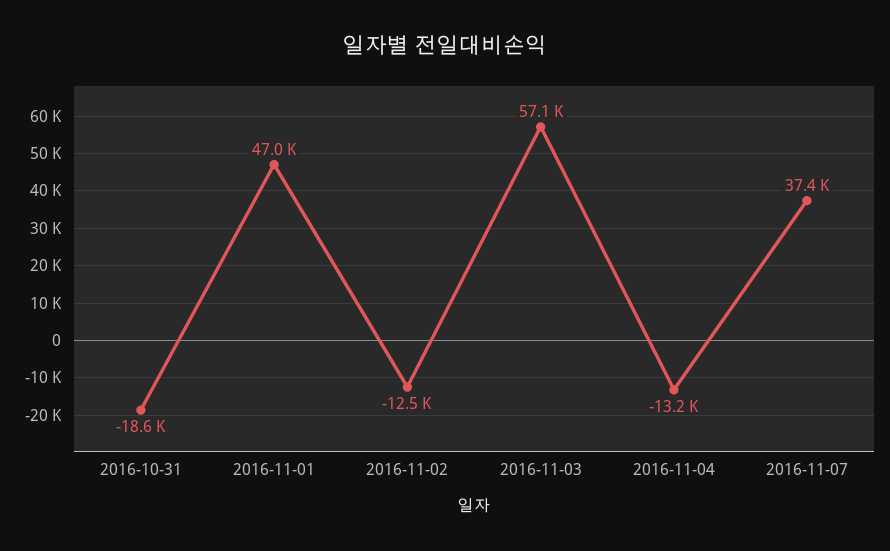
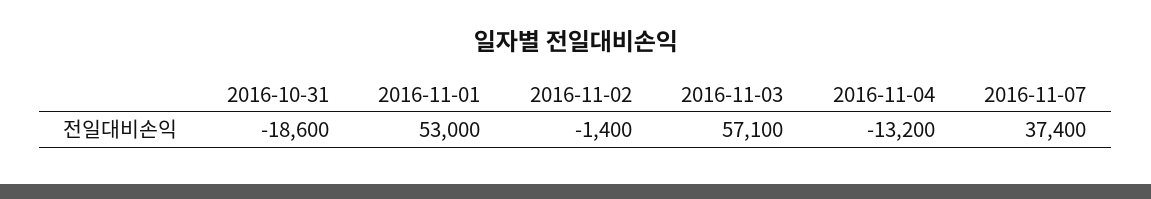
2016-11-01: 47000 -> 53000
2016-11-02: -12500 -> -1400

